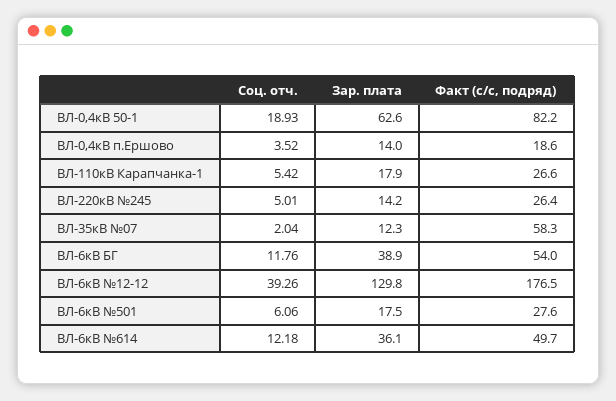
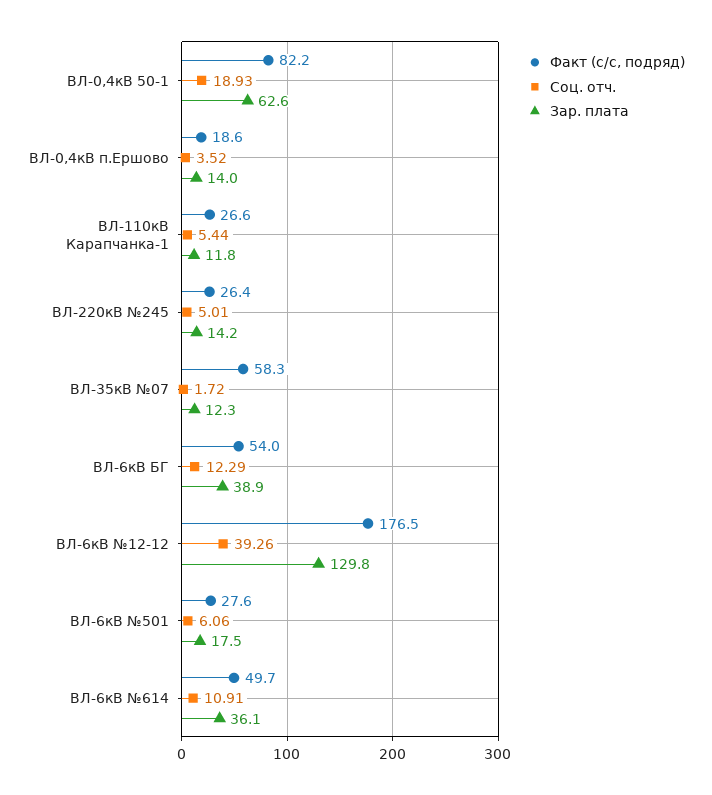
Соц. отч., ВЛ-110кВ Карапчанка-1: 5.42 -> 5.44
Зар. плата, ВЛ-110кВ Карапчанка-1: 17.9 -> 11.8
Соц. отч., ВЛ-35кВ №07: 2.04 -> 1.72
Соц. отч., ВЛ-6кВ БГ: 11.76 -> 12.29
Соц. отч., ВЛ-6кВ №614: 12.18 -> 10.91

